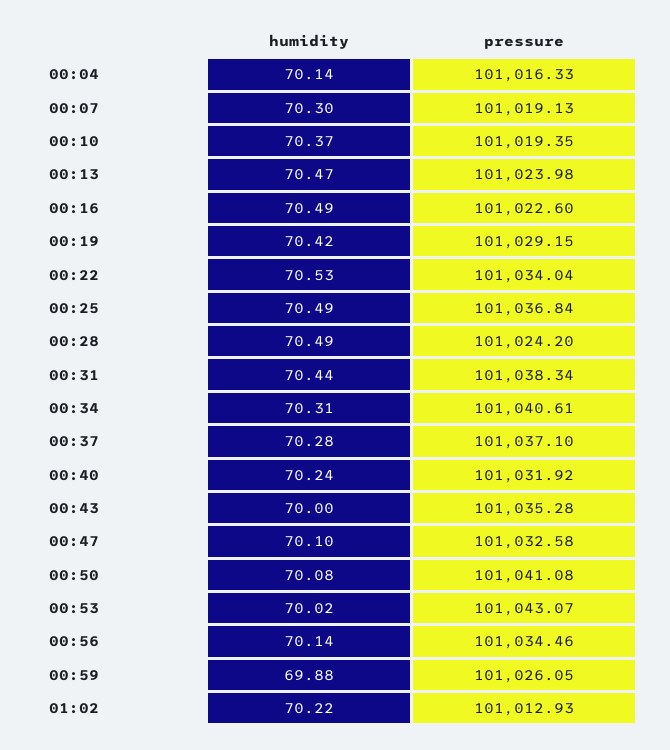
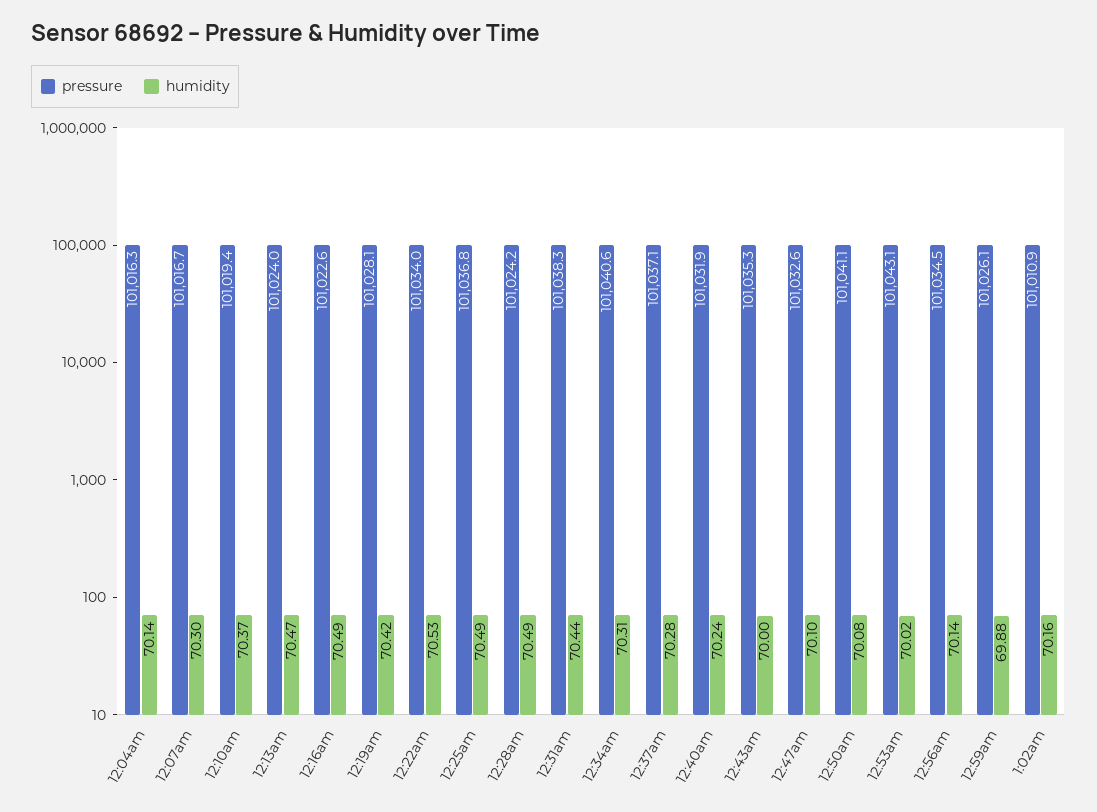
pressure, 00:07: 101019.13 -> 101016.7
pressure, 00:19: 101029.15 -> 101028.1
humidity, 01:02: 70.22 -> 70.16
pressure, 01:02: 101012.93 -> 101010.9

